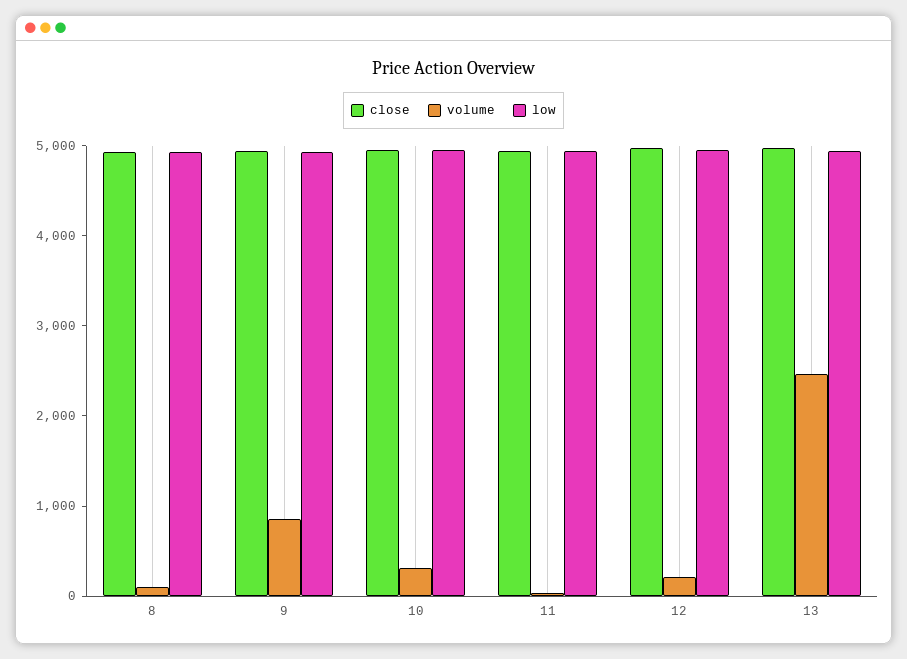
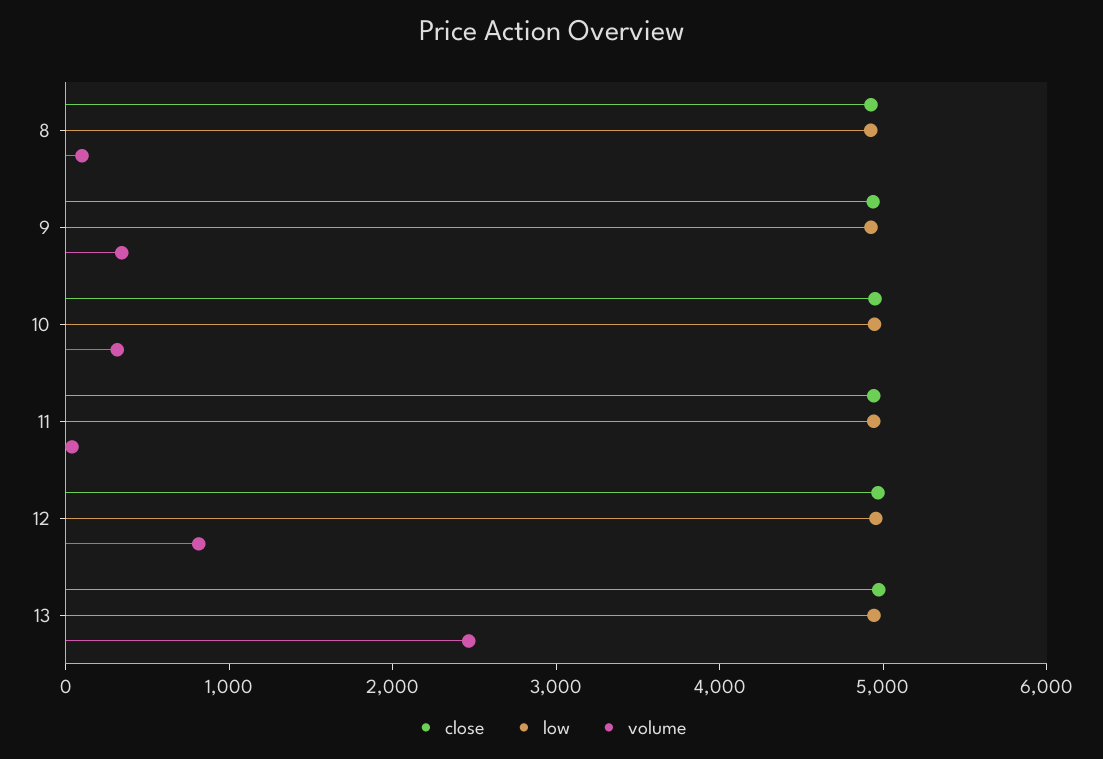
volume, 9: 800 -> 400
volume, 12: 200 -> 800

